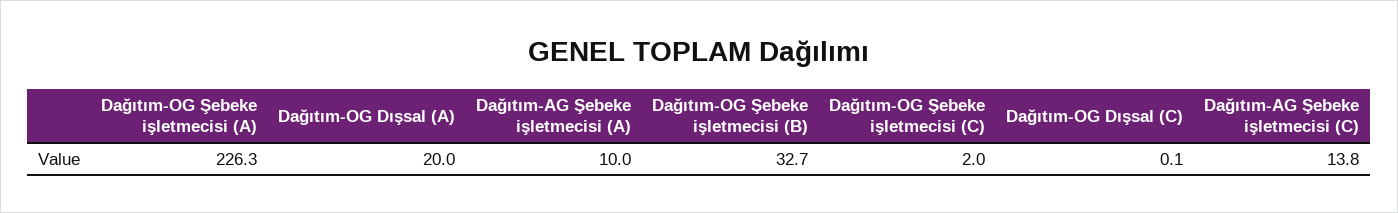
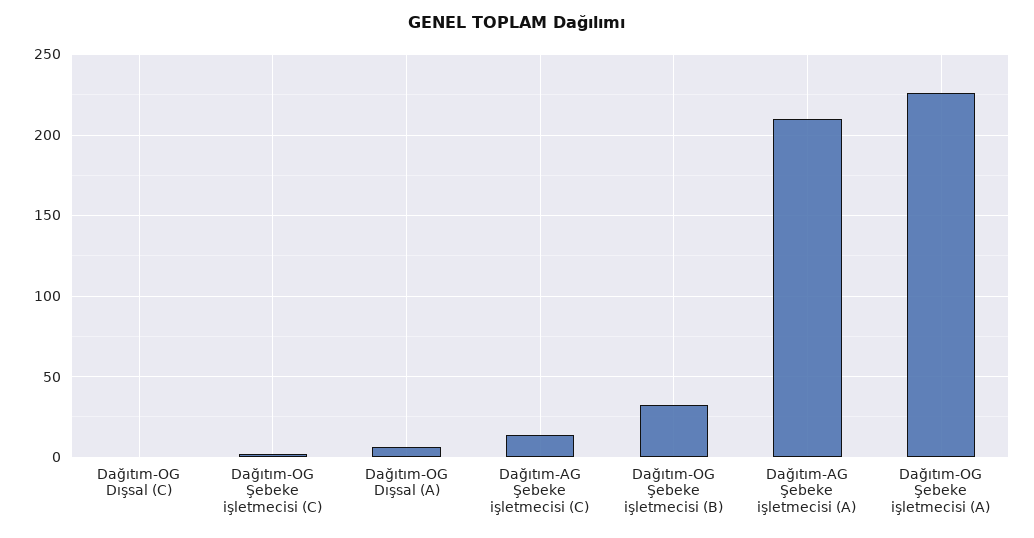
Dağıtım-OG Dışsal (A): 20 -> 5
Dağıtım-AG Şebeke işletmecisi (A): 10 -> 210

